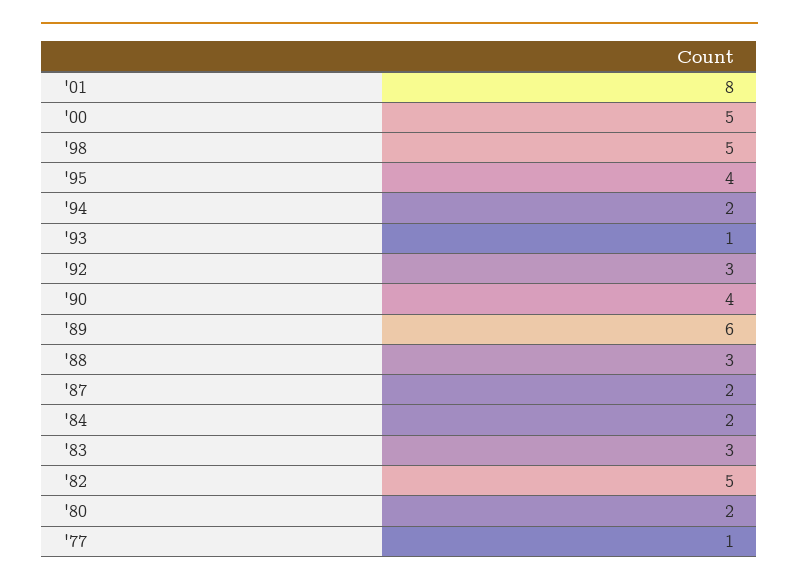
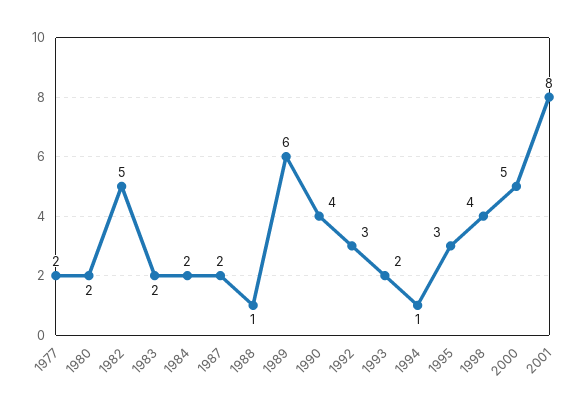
'98: 5 -> 4
'95: 4 -> 3
'94: 2 -> 1
'93: 1 -> 2
'88: 3 -> 1
'83: 3 -> 2
'77: 1 -> 2

